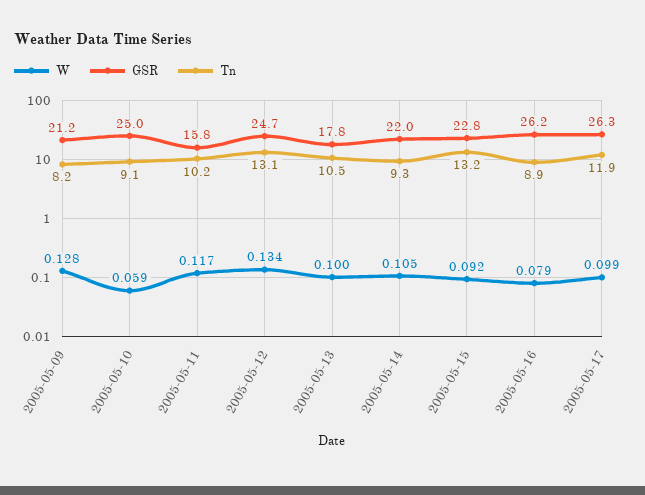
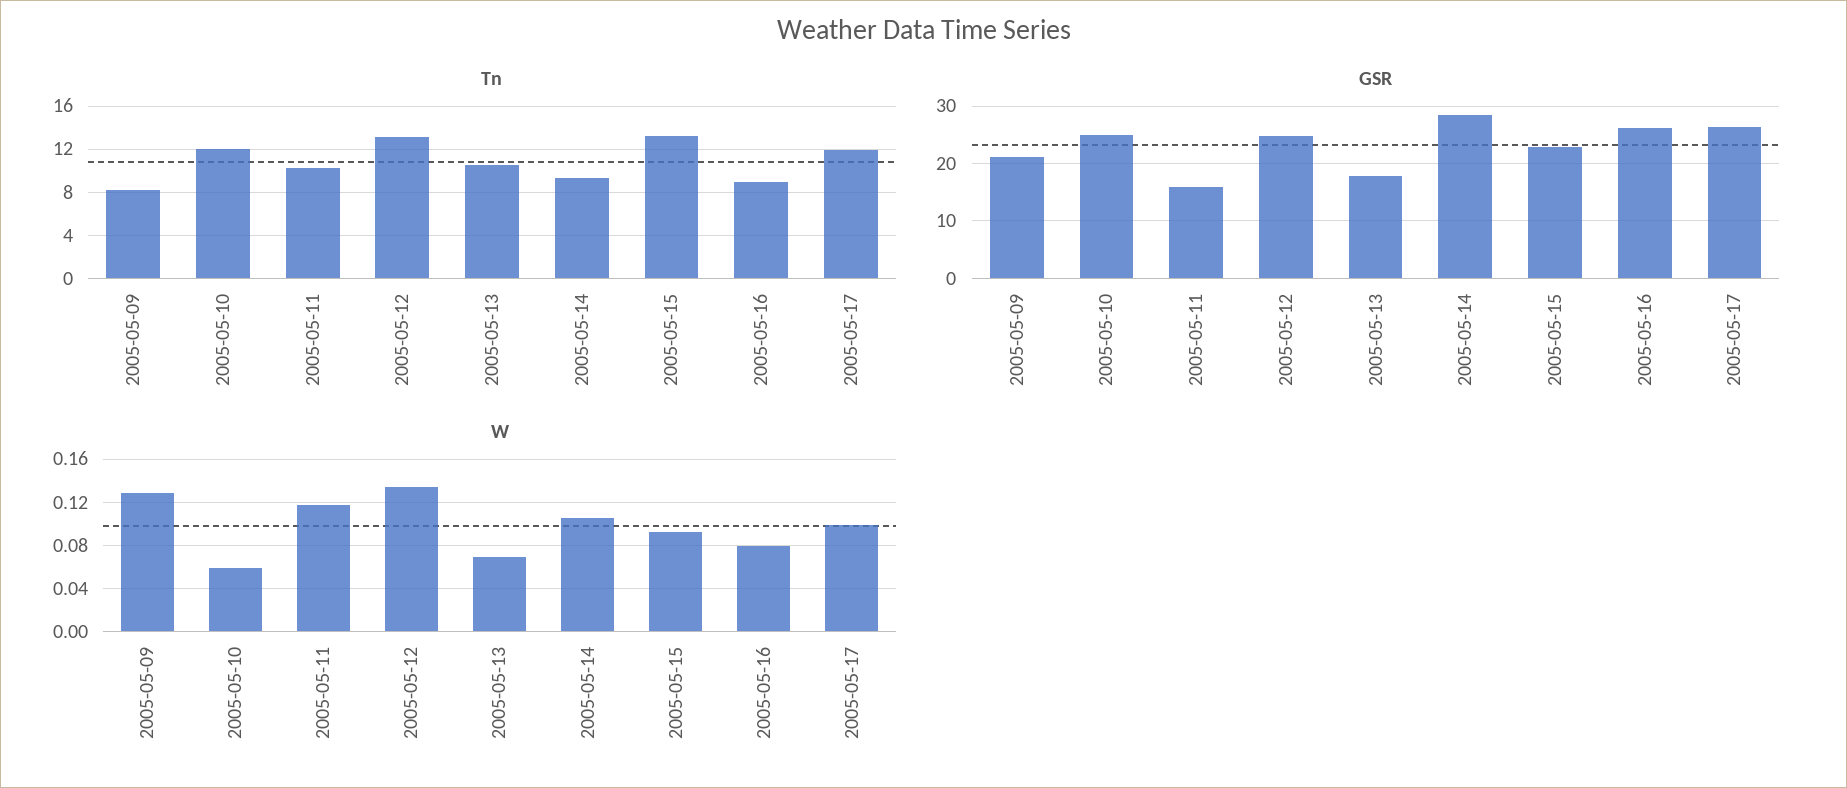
Tn, 2005-05-10: 9.1 -> 12
W, 2005-05-13: 0.1 -> 0.07
GSR, 2005-05-14: 22 -> 28

